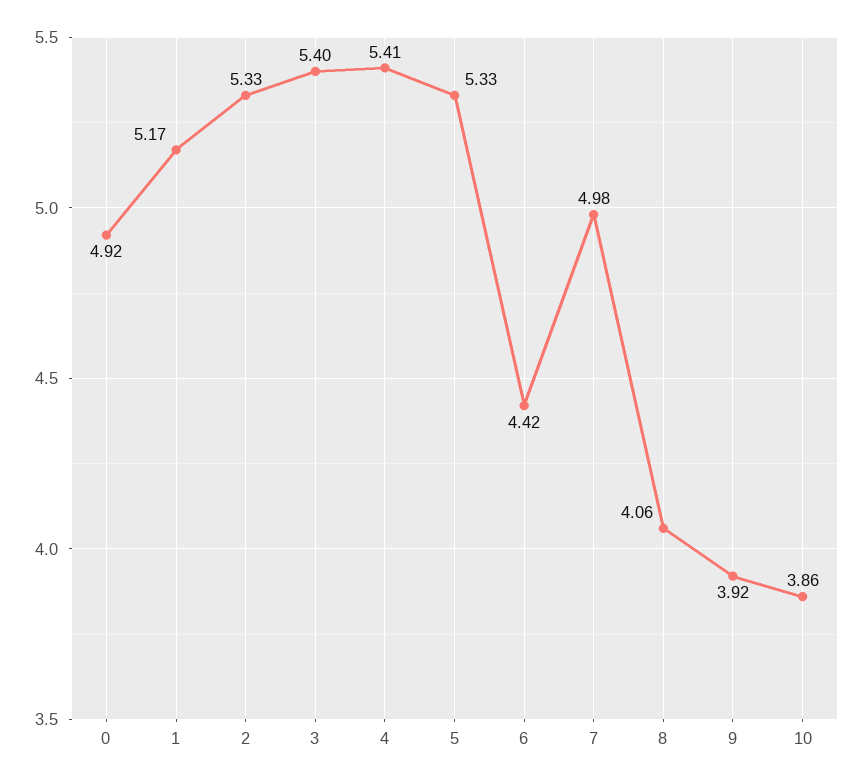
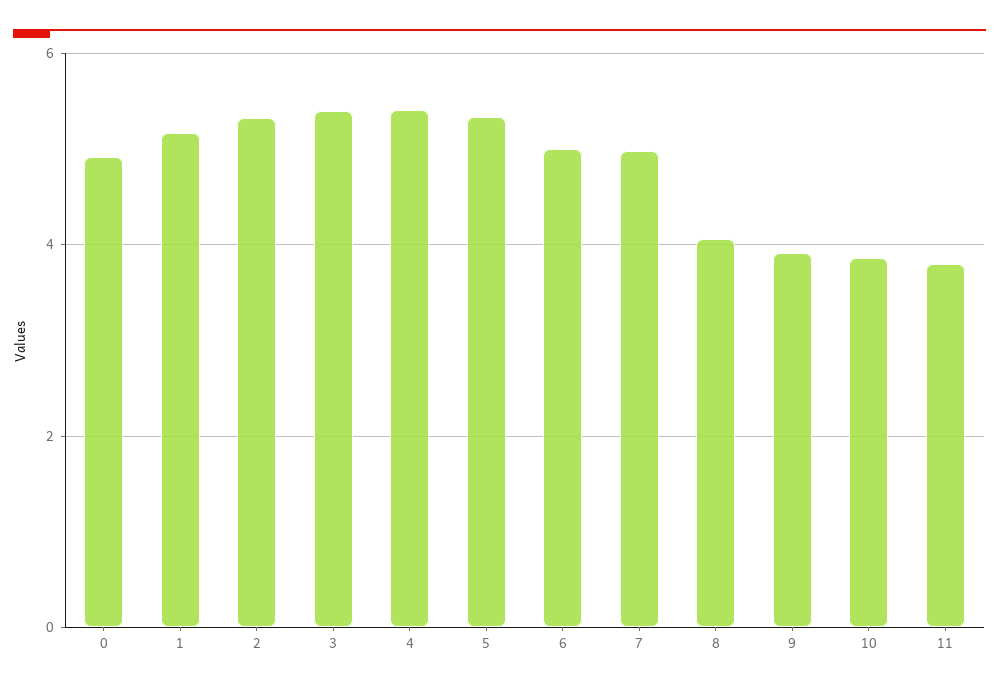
6: 4.42 -> 5
11: none -> 3.8

